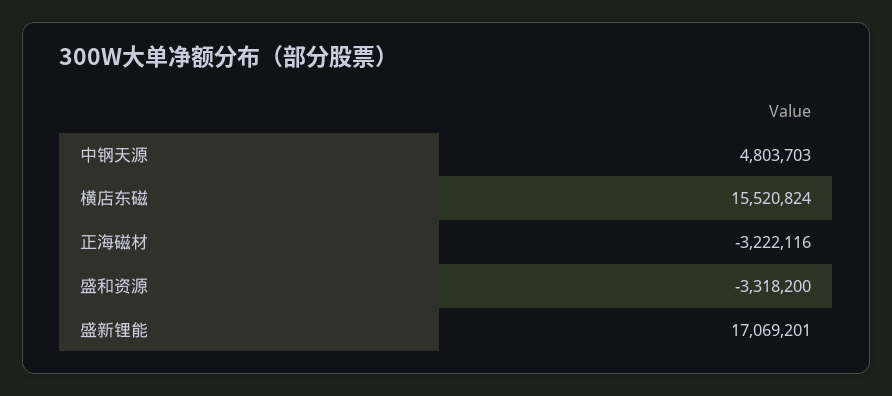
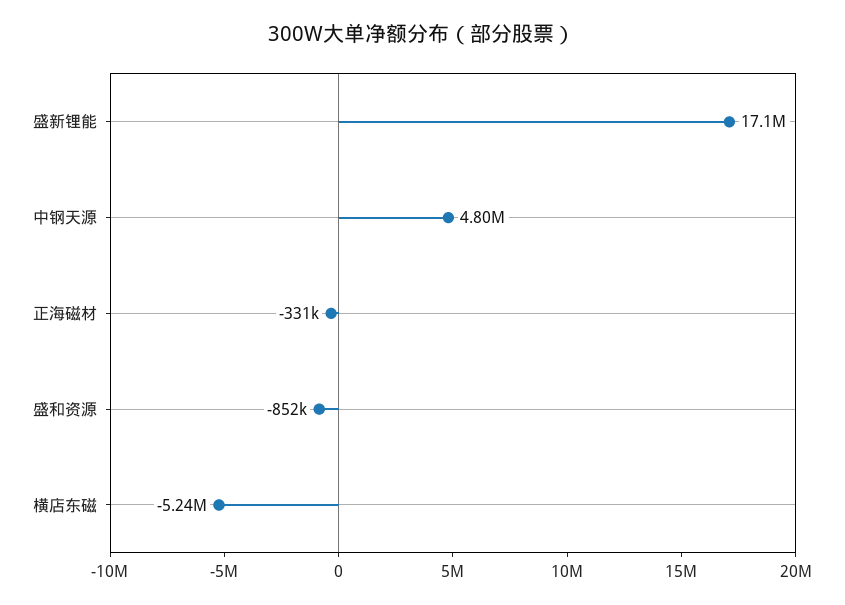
横店东磁: 15520824 -> -5240000
正海磁材: -3222116 -> -331000
盛和资源: -3318200 -> -852000

